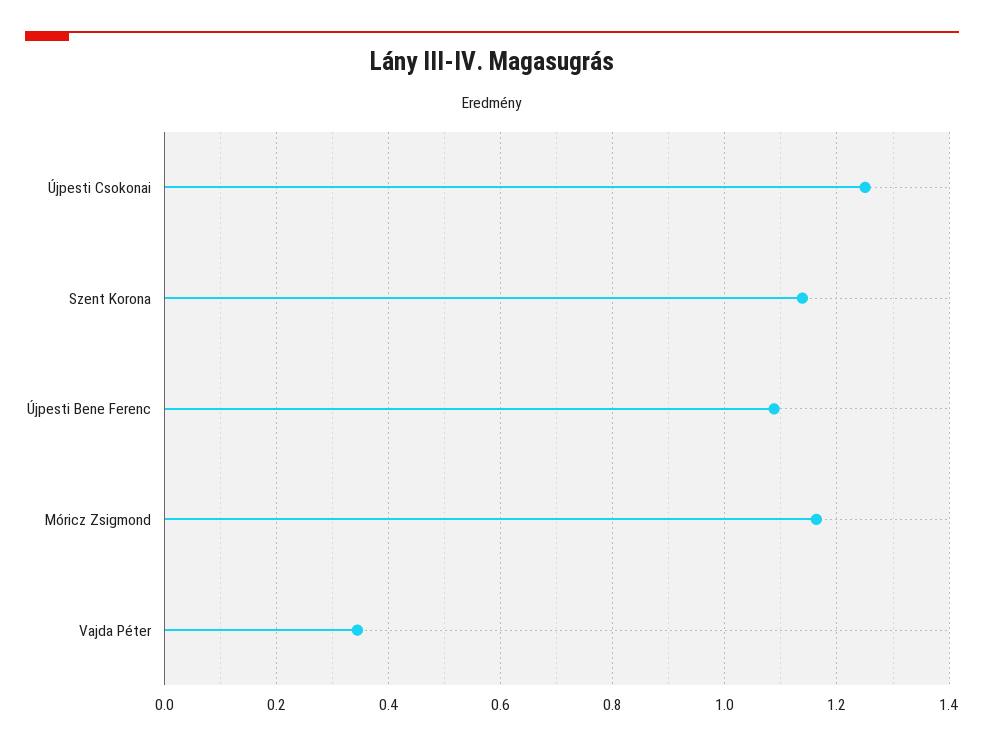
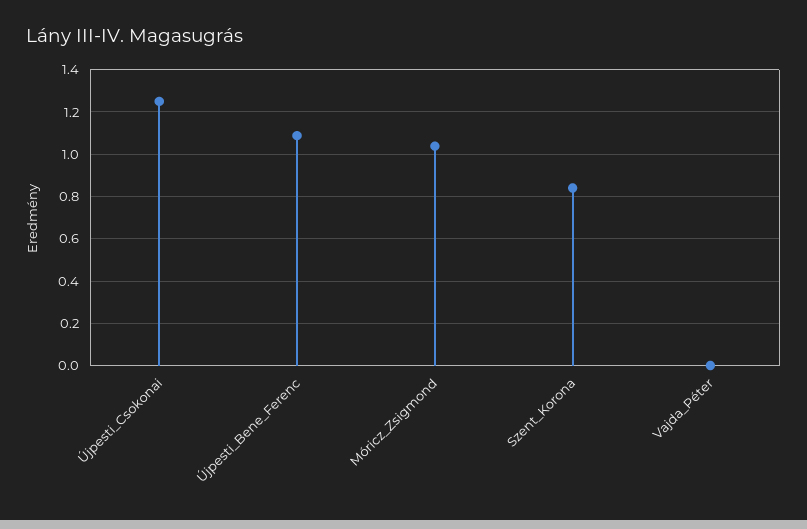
Szent Korona: 1.14 -> 0.85
Móricz Zsigmond: 1.16 -> 1.05
Vajda Péter: 0.34 -> 0

